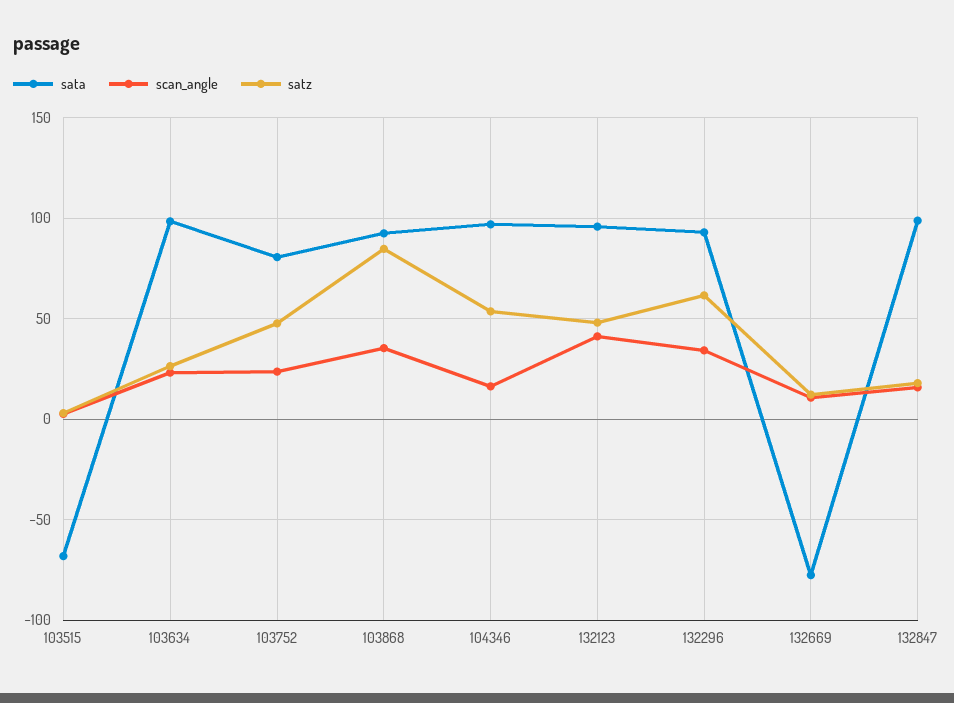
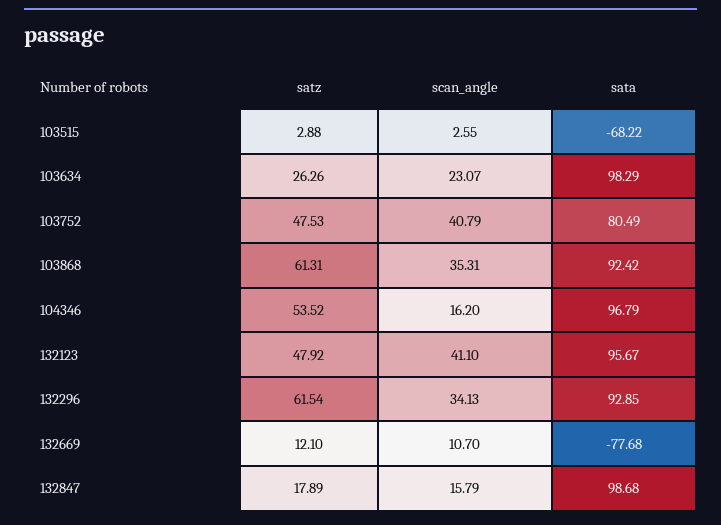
scan_angle, 103752: 25 -> 40.79
satz, 103868: 85 -> 61.31

